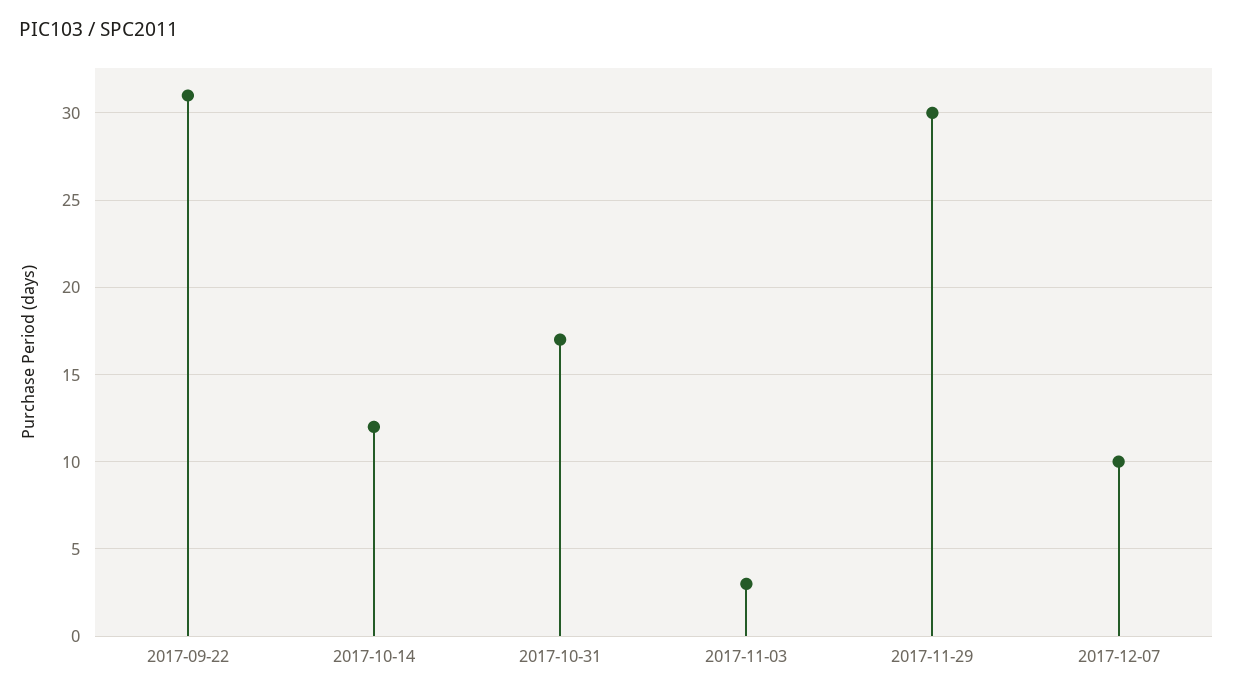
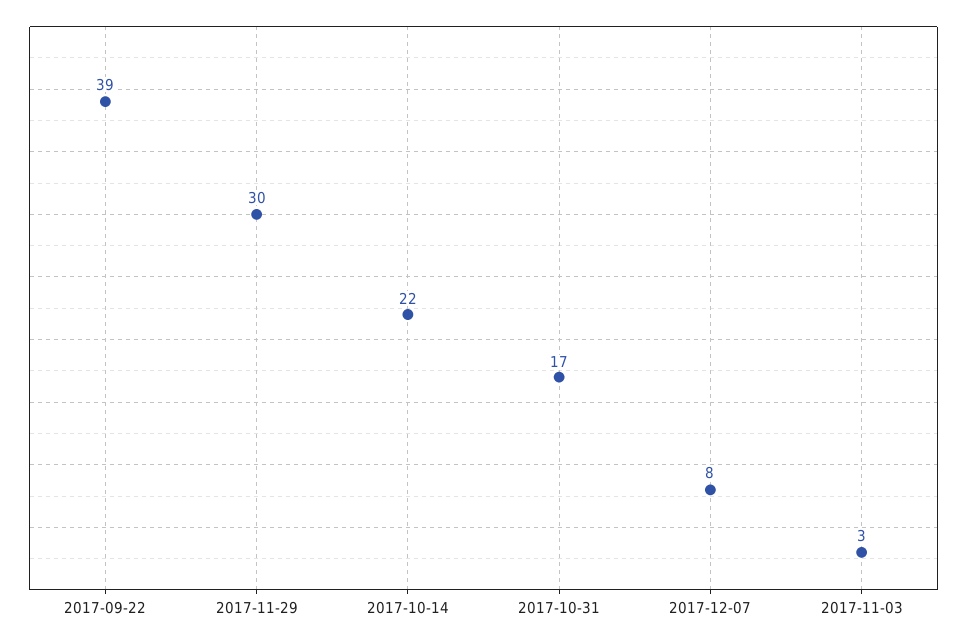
2017-09-22: 31 -> 39
2017-10-14: 12 -> 22
2017-12-07: 10 -> 8

